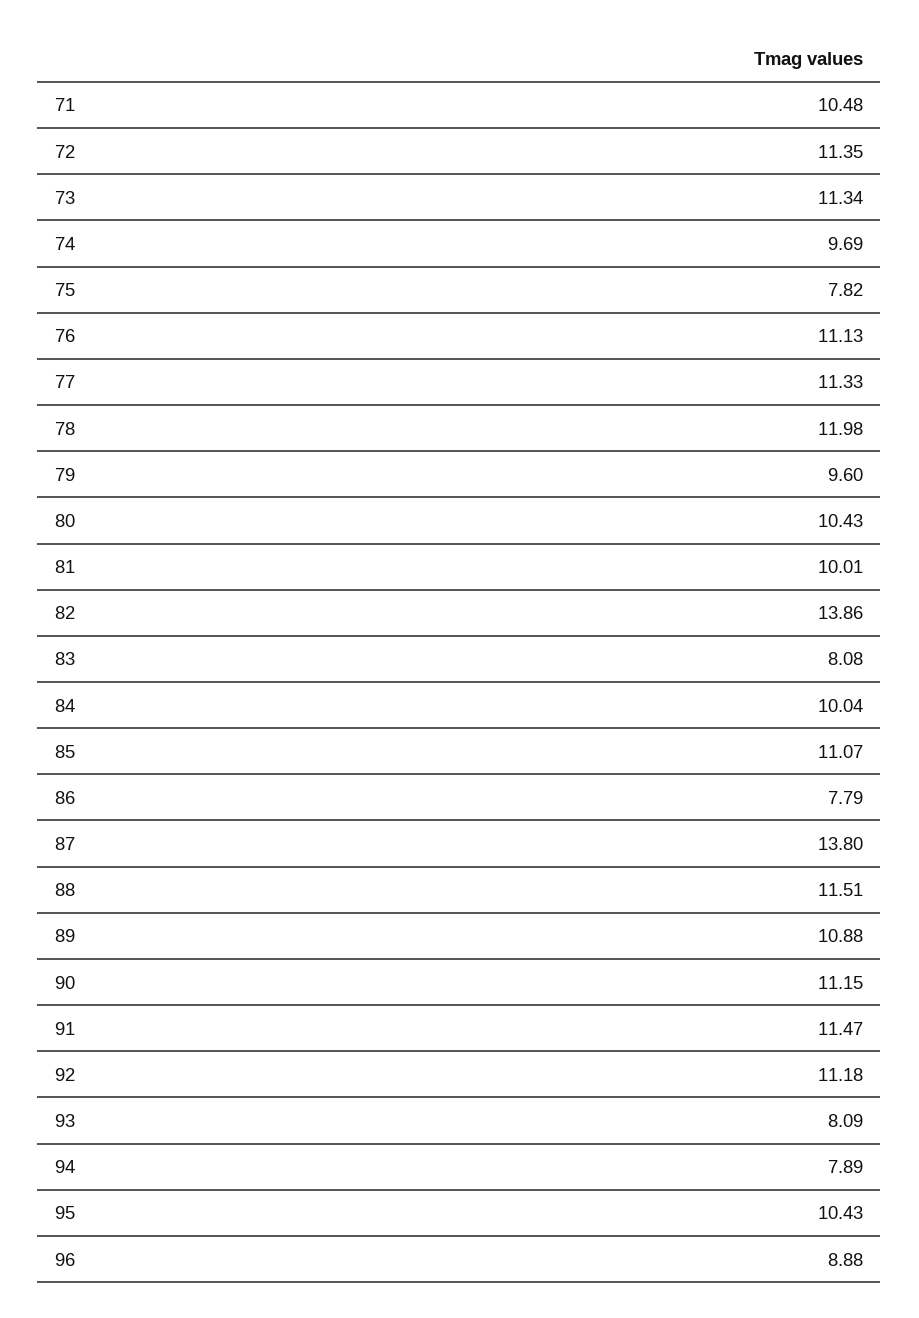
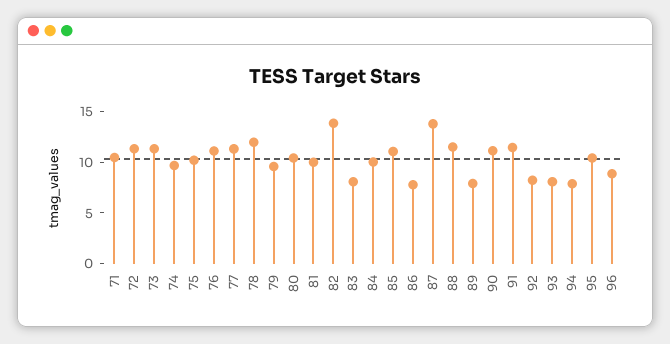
75: 7.82 -> 10
89: 10.88 -> 8
92: 11.18 -> 8

